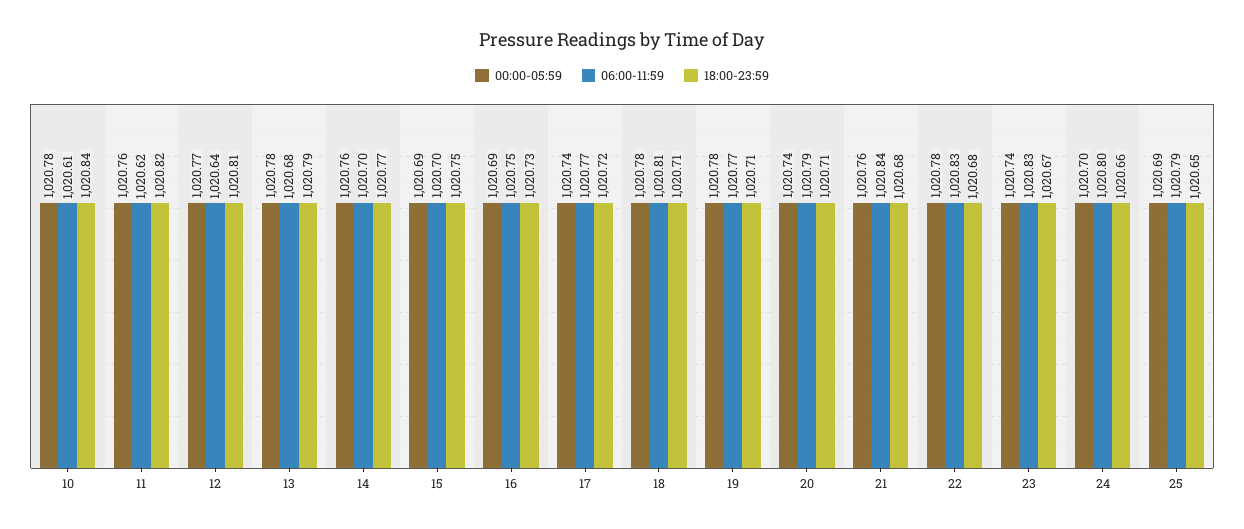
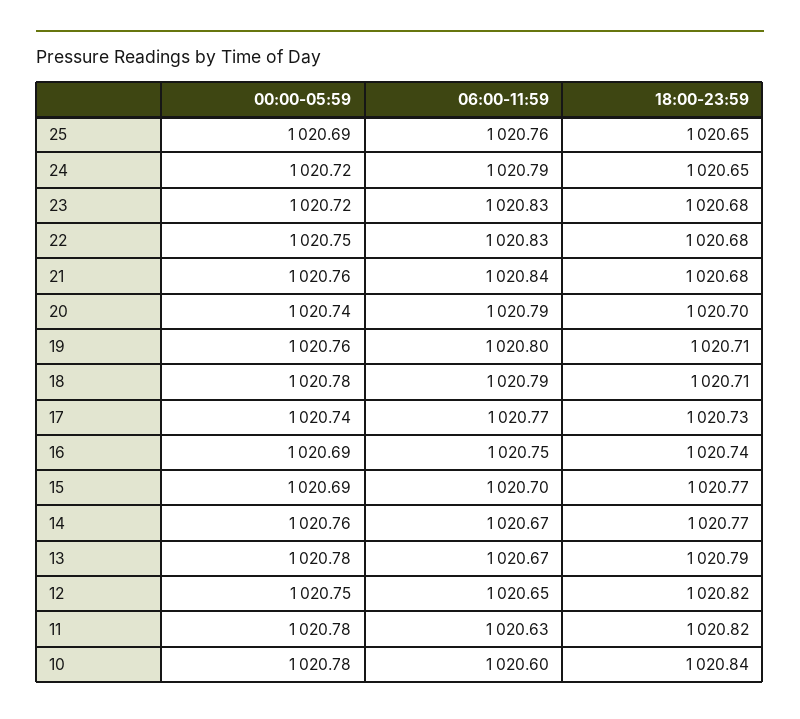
06:00-11:59, 10: 1020.61 -> 1020.6
00:00-05:59, 11: 1020.76 -> 1020.78
06:00-11:59, 11: 1020.62 -> 1020.63
00:00-05:59, 12: 1020.77 -> 1020.75
06:00-11:59, 12: 1020.64 -> 1020.65
18:00-23:59, 12: 1020.81 -> 1020.82
06:00-11:59, 13: 1020.68 -> 1020.67
06:00-11:59, 14: 1020.7 -> 1020.67
18:00-23:59, 15: 1020.75 -> 1020.77
18:00-23:59, 16: 1020.73 -> 1020.74
18:00-23:59, 17: 1020.72 -> 1020.73
06:00-11:59, 18: 1020.81 -> 1020.79
00:00-05:59, 19: 1020.78 -> 1020.76
06:00-11:59, 19: 1020.77 -> 1020.8
18:00-23:59, 20: 1020.71 -> 1020.7
00:00-05:59, 22: 1020.78 -> 1020.75
00:00-05:59, 23: 1020.74 -> 1020.72
18:00-23:59, 23: 1020.67 -> 1020.68
00:00-05:59, 24: 1020.7 -> 1020.72
06:00-11:59, 24: 1020.8 -> 1020.79
18:00-23:59, 24: 1020.66 -> 1020.65
06:00-11:59, 25: 1020.79 -> 1020.76

